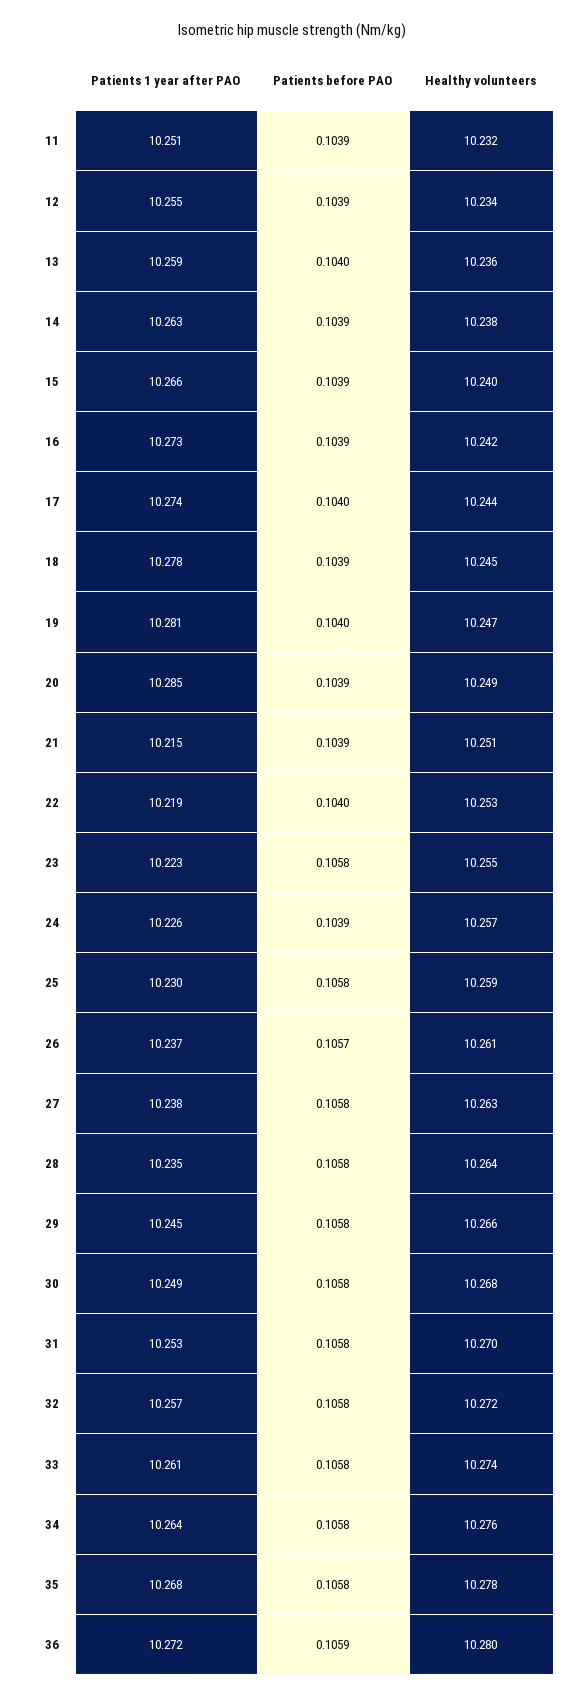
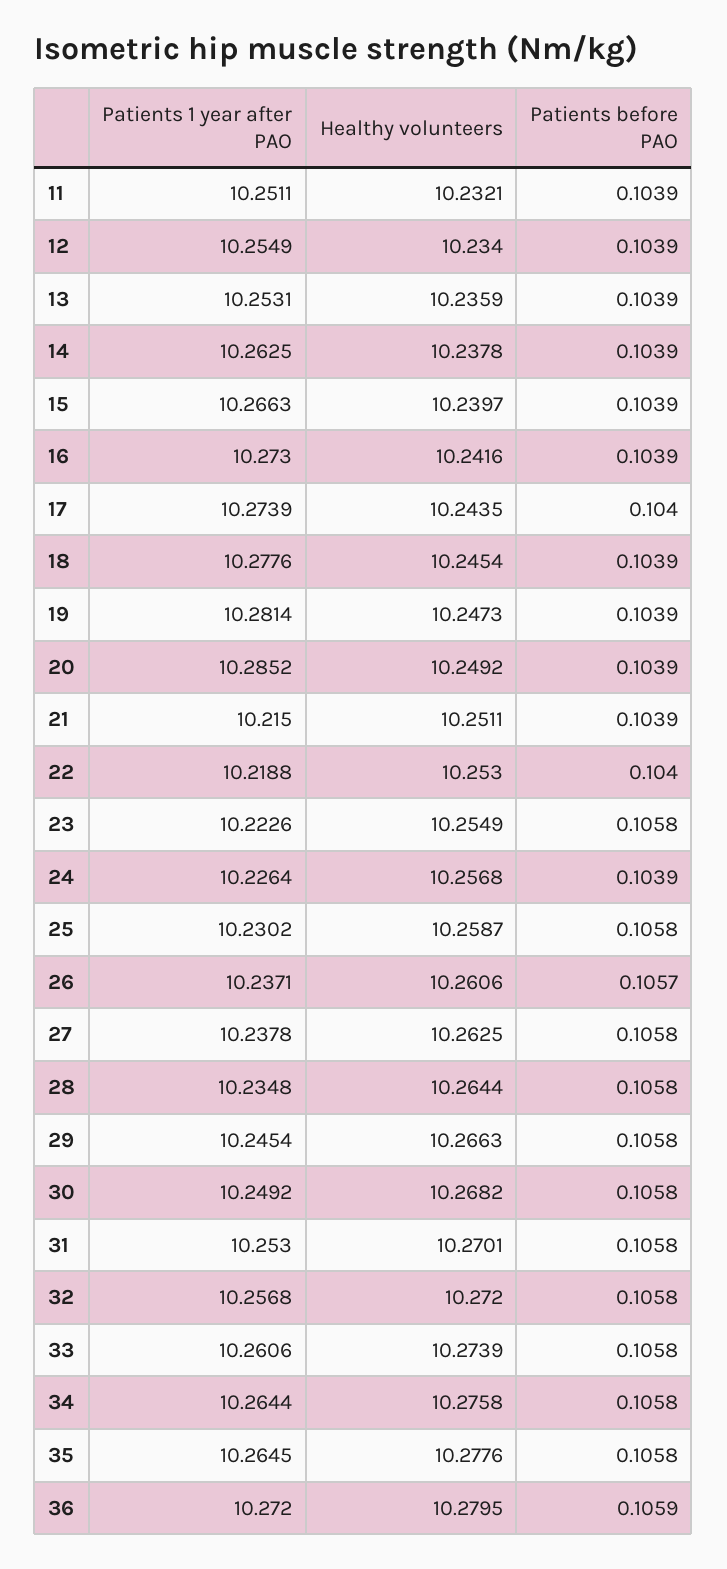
Patients 1 year after PAO, 13: 10.259 -> 10.2531
Patients before PAO, 13: 0.104 -> 0.1039
Patients before PAO, 19: 0.104 -> 0.1039
Patients 1 year after PAO, 35: 10.268 -> 10.2645

